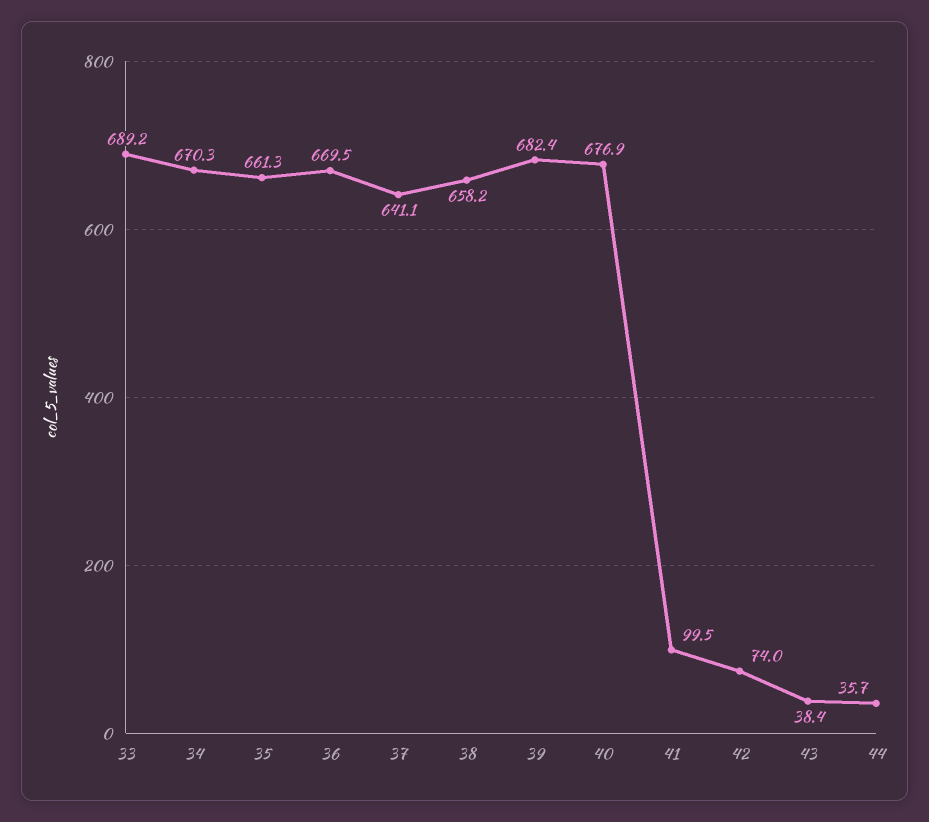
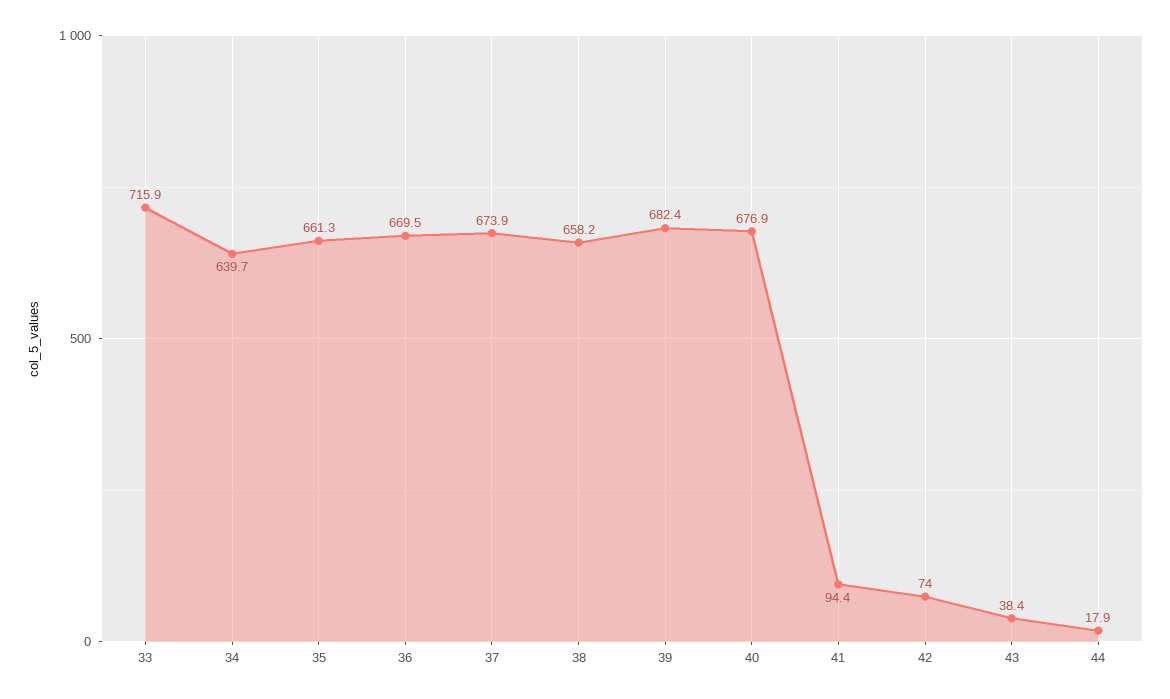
33: 689.2 -> 715.9
34: 670.3 -> 639.7
37: 641.1 -> 673.9
41: 99.5 -> 94.4
44: 35.7 -> 17.9

